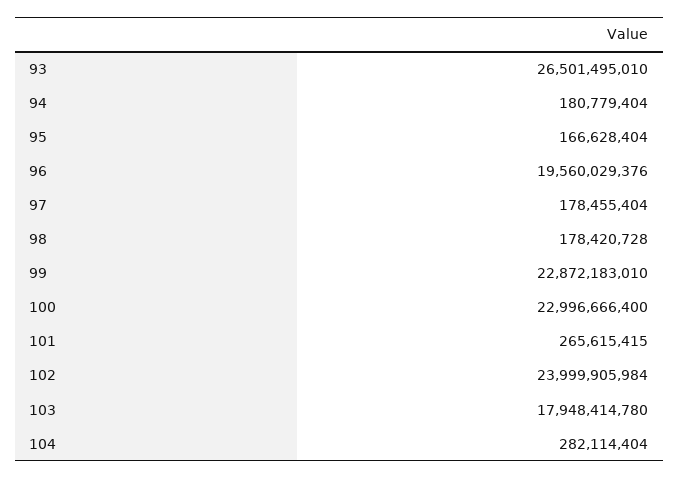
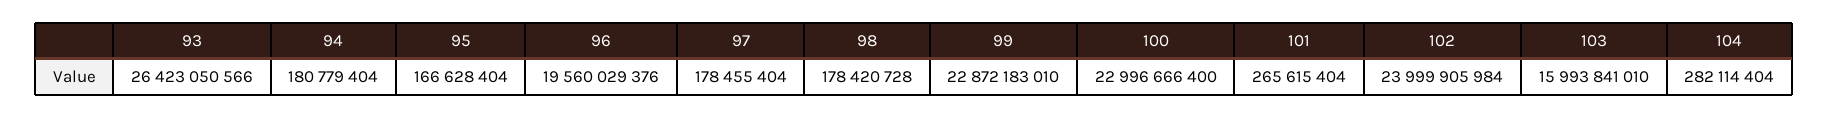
93: 26501495010 -> 26423050566
101: 265615415 -> 265615404
103: 17948414780 -> 15993841010

